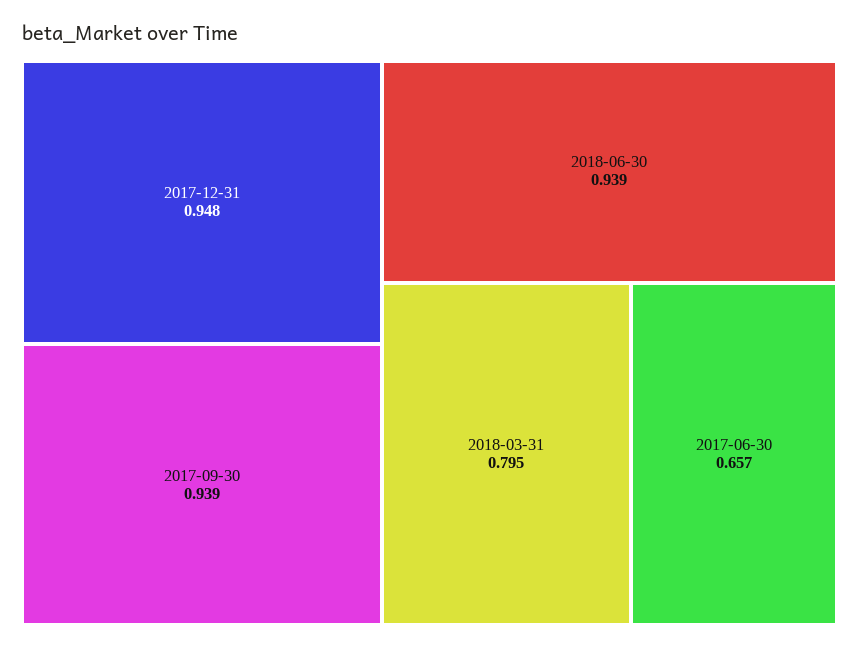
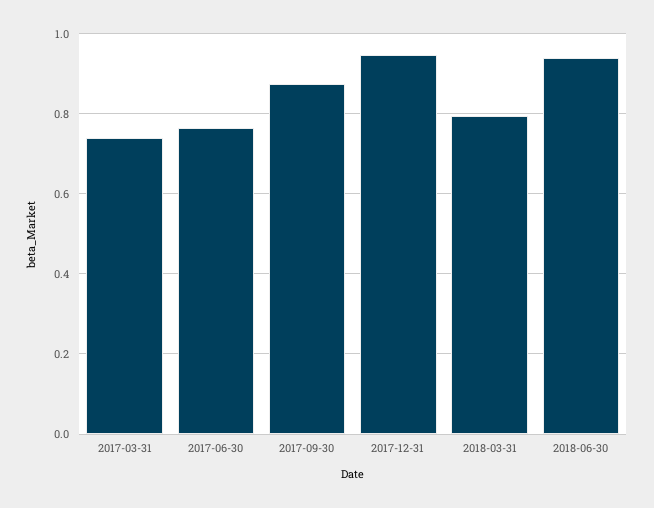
2017-09-30: 0.939 -> 0.88
2017-06-30: 0.657 -> 0.76
2017-03-31: none -> 0.74

